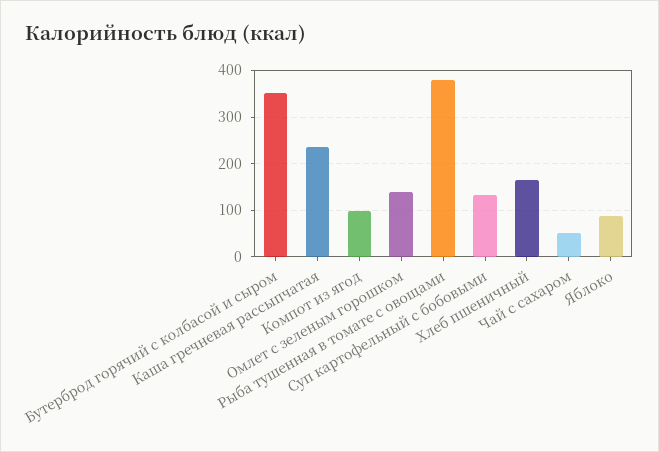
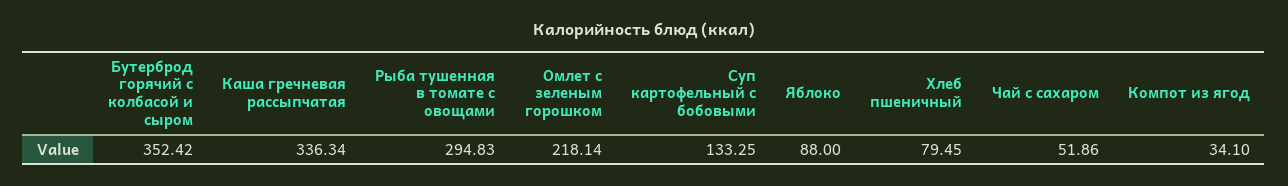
Каша гречневая рассыпчатая: 240 -> 336.34
Компот из ягод: 100 -> 34.1
Омлет с зеленым горошком: 140 -> 218.14
Рыба тушенная в томате с овощами: 380 -> 294.83
Хлеб пшеничный: 160 -> 79.45

